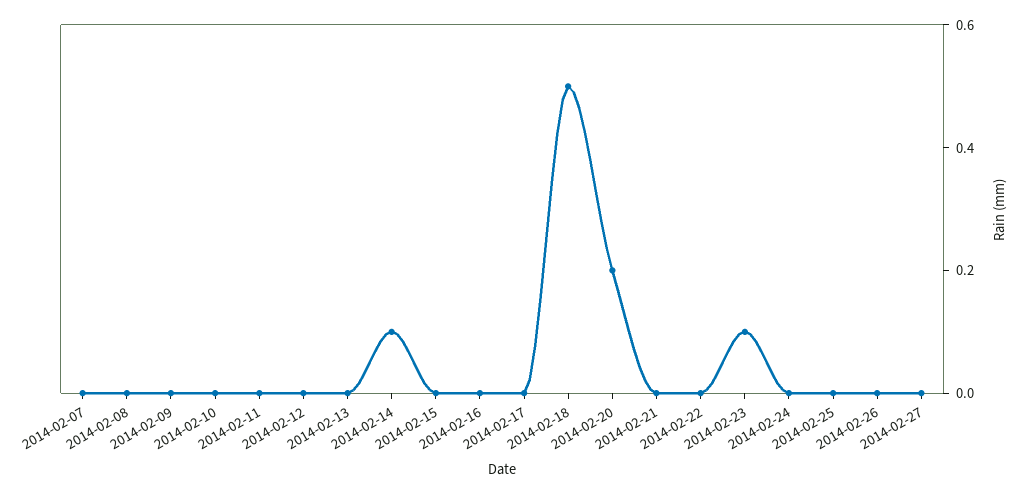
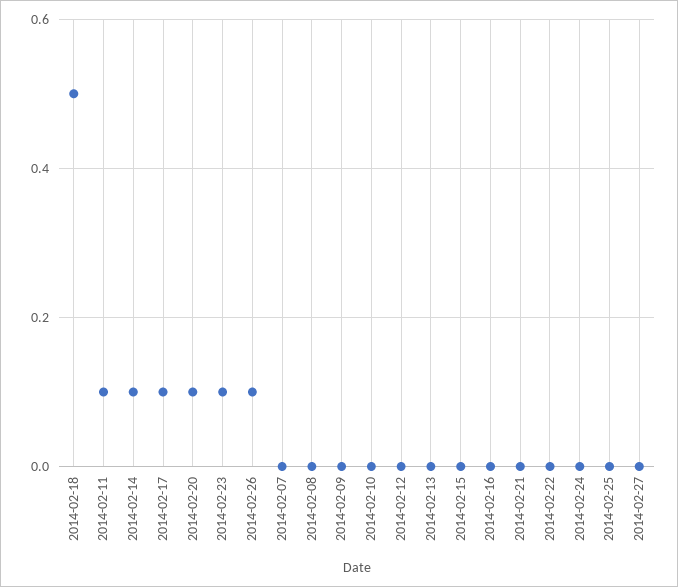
2014-02-11: 0 -> 0.1
2014-02-17: 0 -> 0.1
2014-02-20: 0.2 -> 0.1
2014-02-26: 0 -> 0.1

